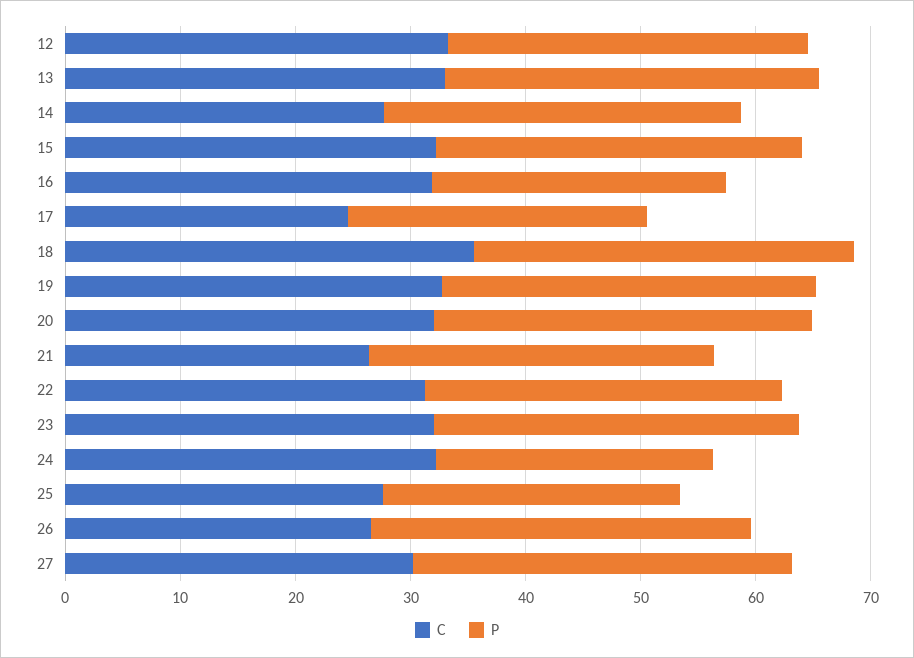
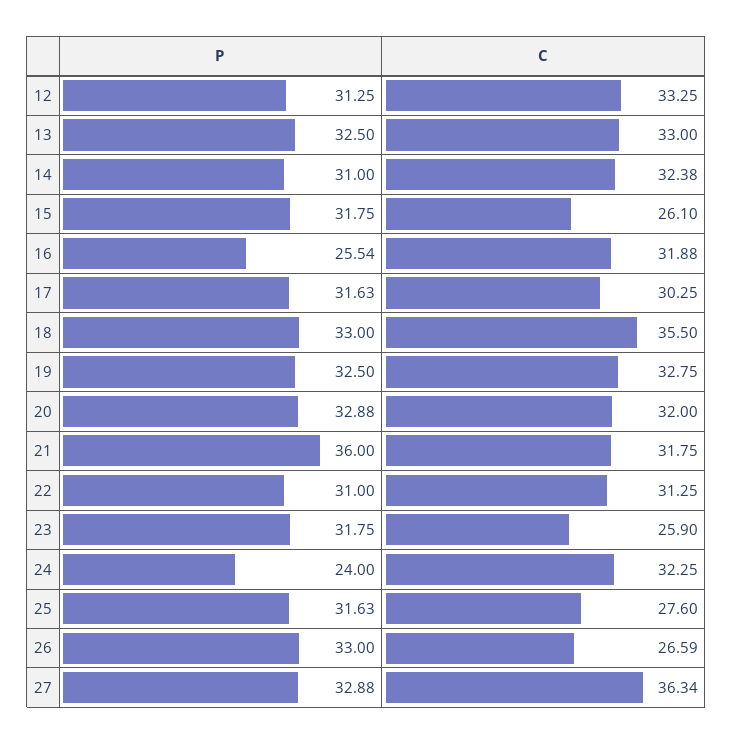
C, 14: 28 -> 32.38
C, 15: 32 -> 26.1
C, 17: 24 -> 30.25
P, 17: 26 -> 31.63
C, 21: 26 -> 31.75
P, 21: 30 -> 36
C, 23: 32 -> 25.9
P, 25: 26 -> 31.63
C, 27: 30 -> 36.34

